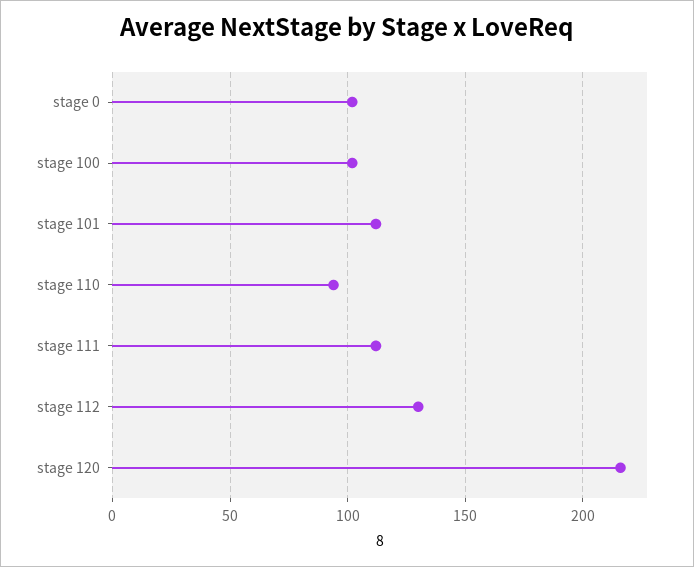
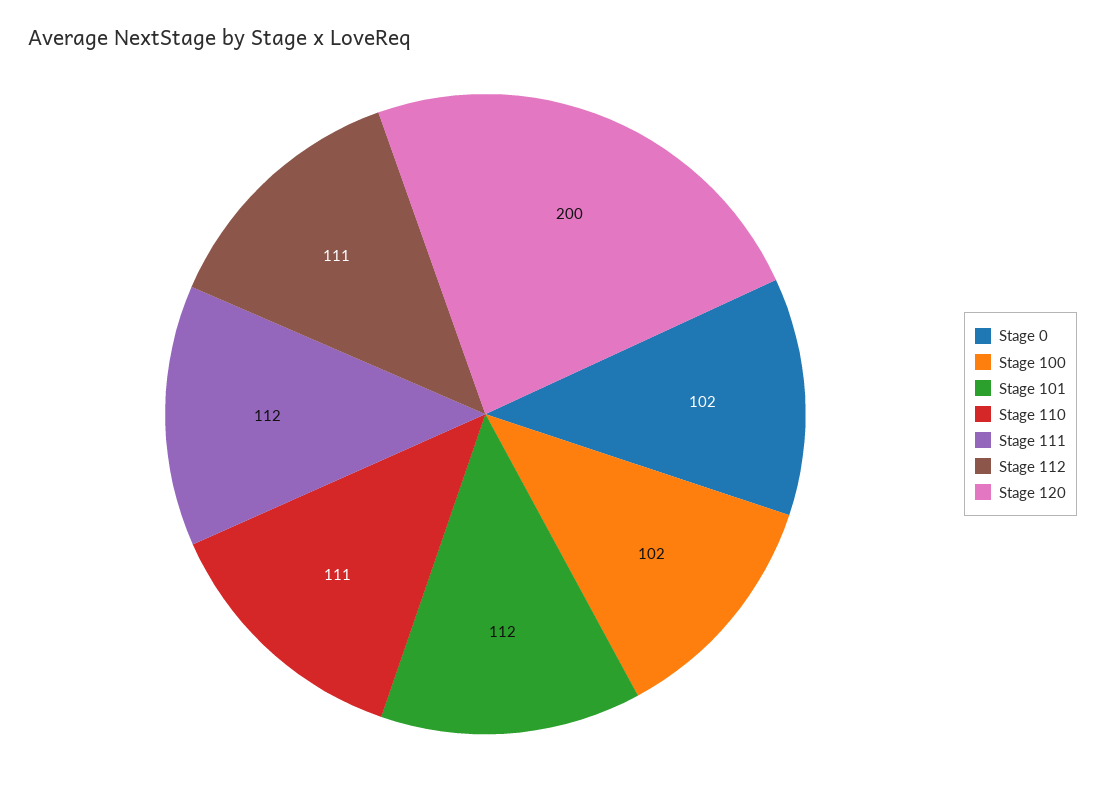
stage 110: 95 -> 111
stage 112: 130 -> 111
stage 120: 215 -> 200

